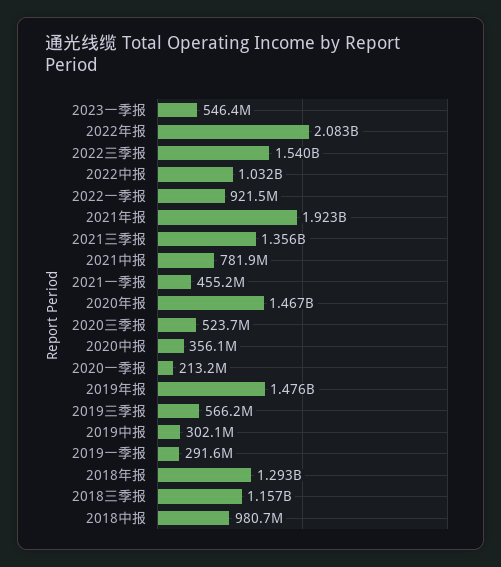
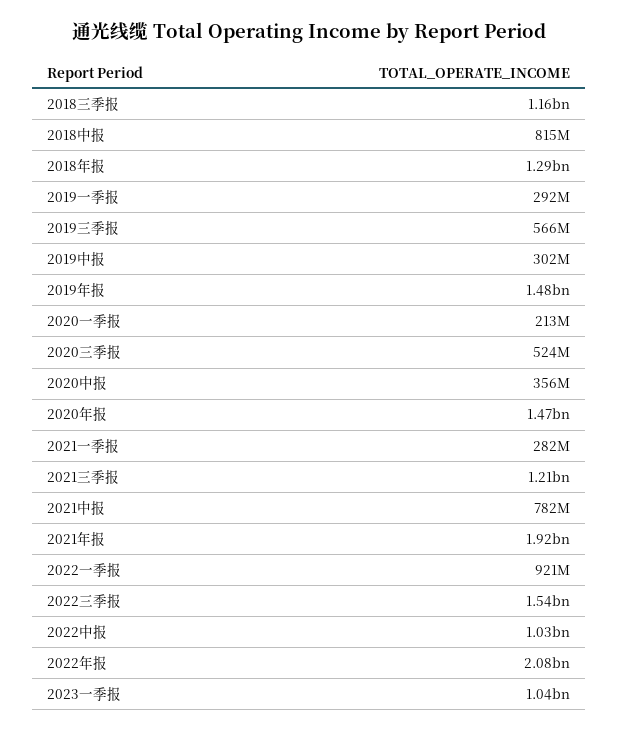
2023一季报: 546400000 -> 1040000000
2021三季报: 1356000000 -> 1210000000
2021一季报: 455200000 -> 282000000
2018中报: 980700000 -> 815000000

